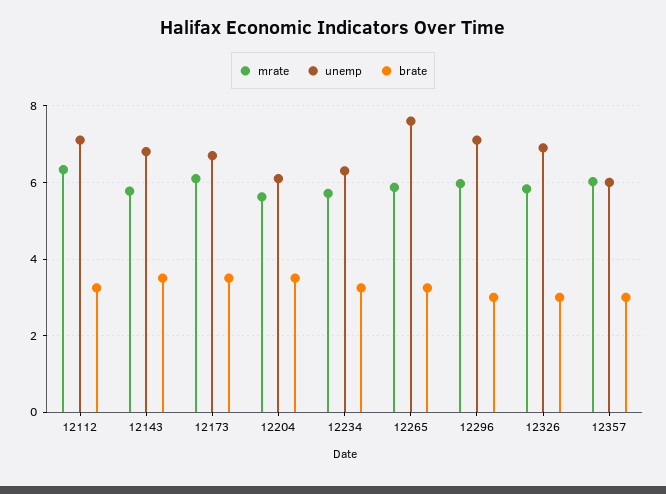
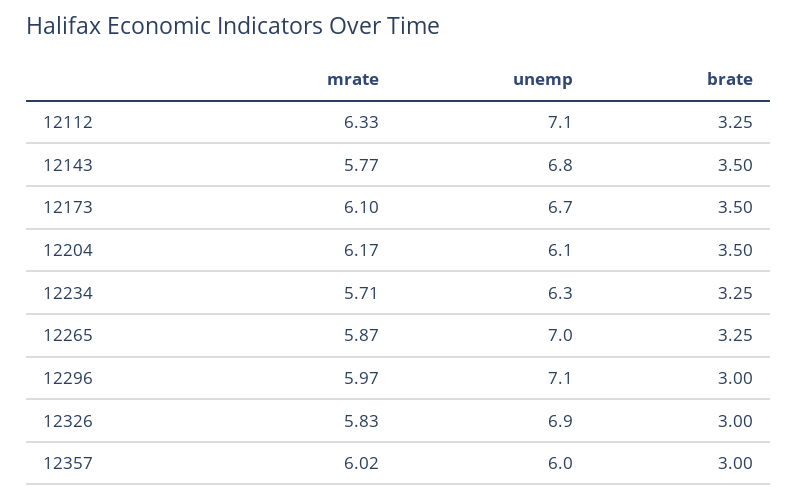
mrate, 12204: 5.6 -> 6.17
unemp, 12265: 7.6 -> 7

